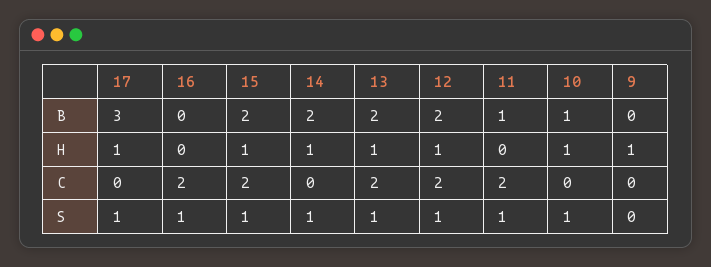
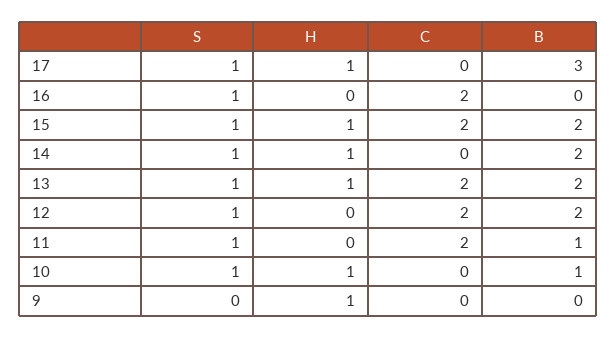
12, H: 1 -> 0

